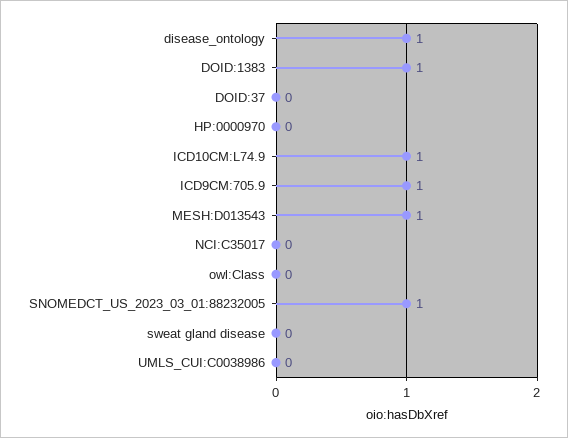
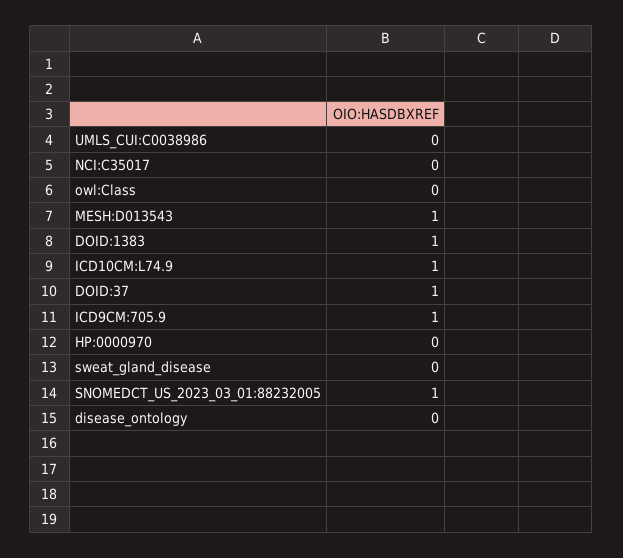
disease_ontology: 1 -> 0
DOID:37: 0 -> 1

